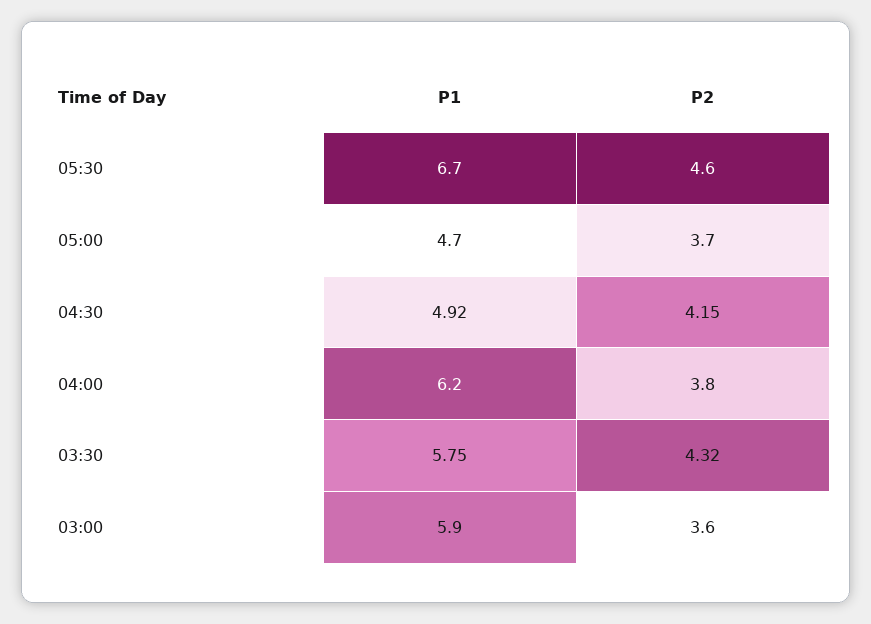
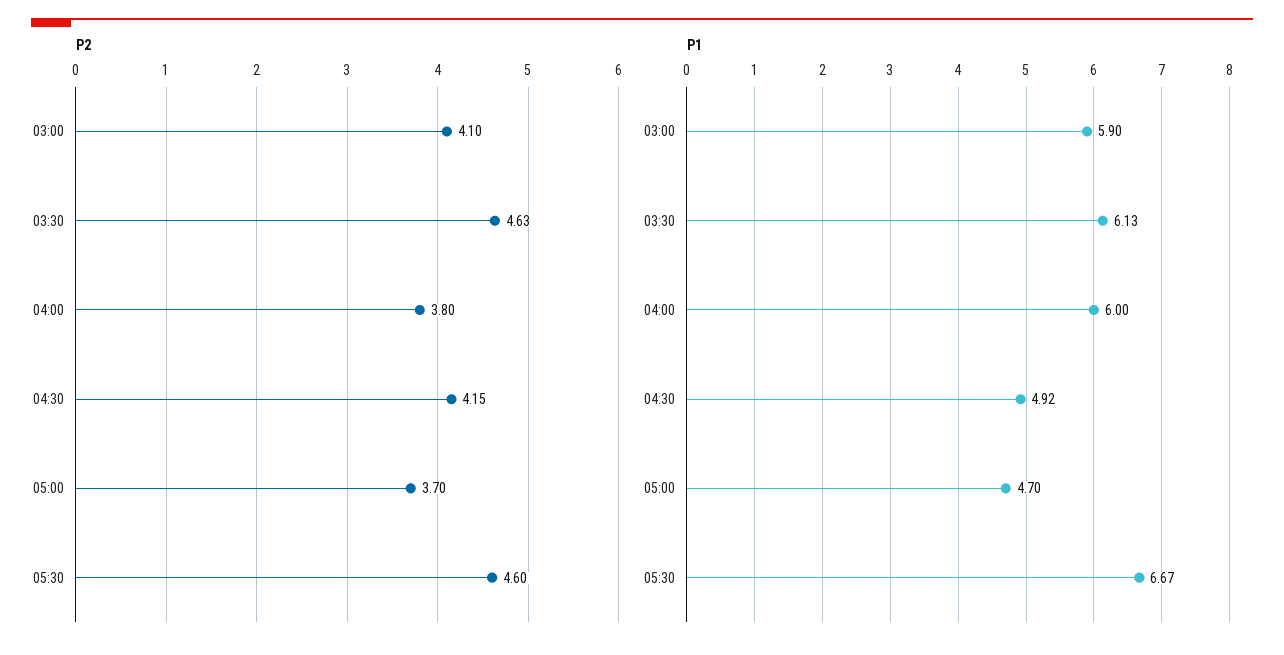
P1, 05:30: 6.7 -> 6.67
P1, 04:00: 6.2 -> 6
P1, 03:30: 5.75 -> 6.13
P2, 03:30: 4.32 -> 4.63
P2, 03:00: 3.6 -> 4.1

